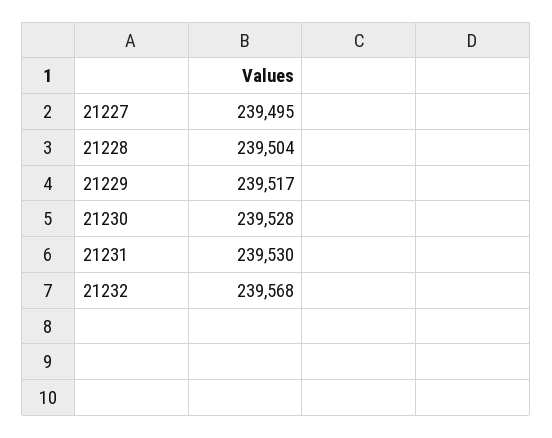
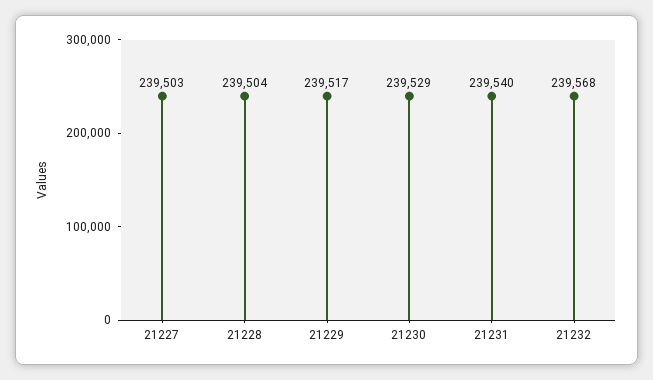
21227: 239495 -> 239503
21230: 239528 -> 239529
21231: 239530 -> 239540

